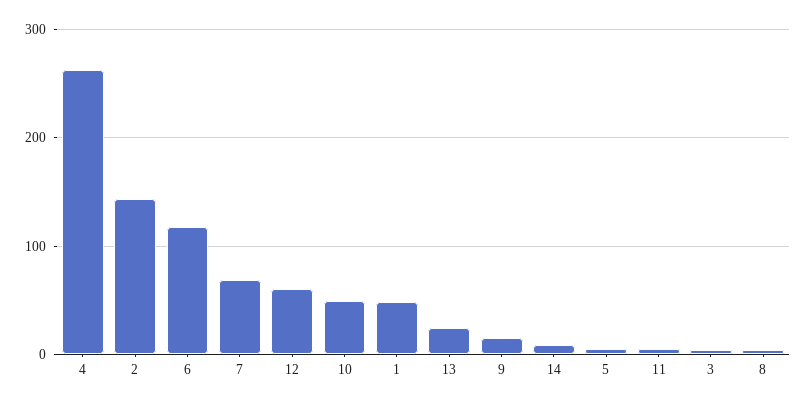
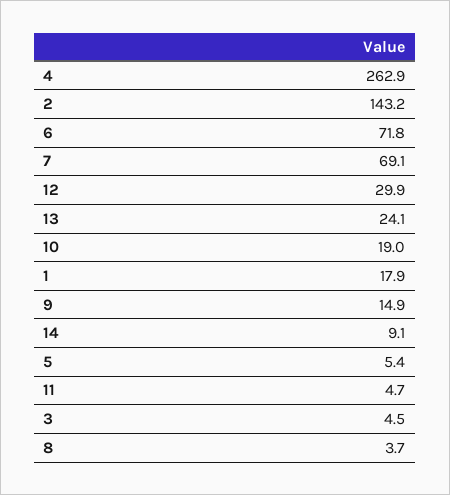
6: 120 -> 71.8
12: 60 -> 29.9
10: 50 -> 19
1: 50 -> 17.9

